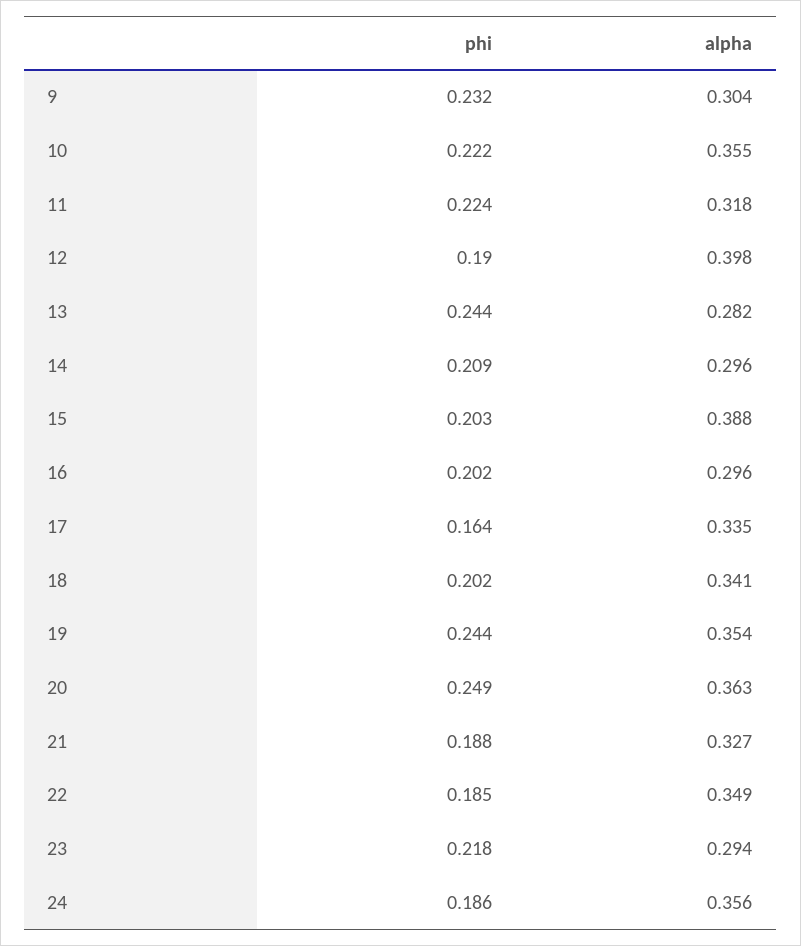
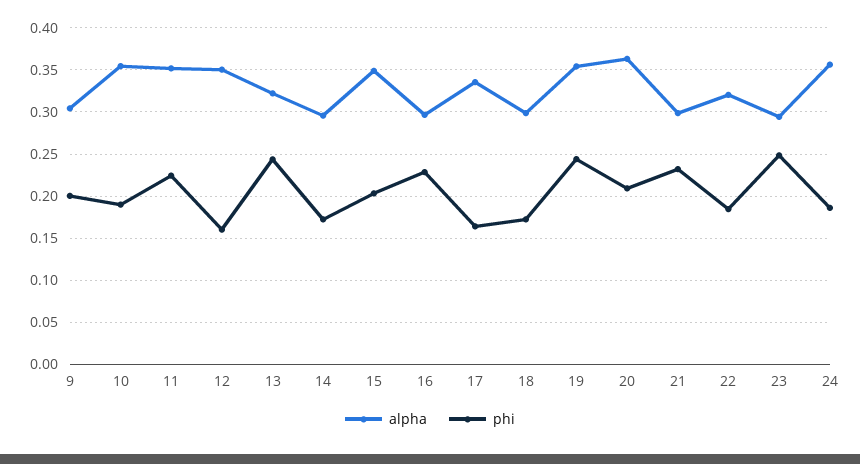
phi, 9: 0.232 -> 0.2
phi, 10: 0.222 -> 0.19
alpha, 11: 0.318 -> 0.35
phi, 12: 0.19 -> 0.16
alpha, 12: 0.398 -> 0.35
alpha, 13: 0.282 -> 0.32
phi, 14: 0.209 -> 0.17
alpha, 15: 0.388 -> 0.35
phi, 16: 0.202 -> 0.23
phi, 18: 0.202 -> 0.17
alpha, 18: 0.341 -> 0.3
phi, 20: 0.249 -> 0.21
phi, 21: 0.188 -> 0.23
alpha, 21: 0.327 -> 0.3
alpha, 22: 0.349 -> 0.32
phi, 23: 0.218 -> 0.25

